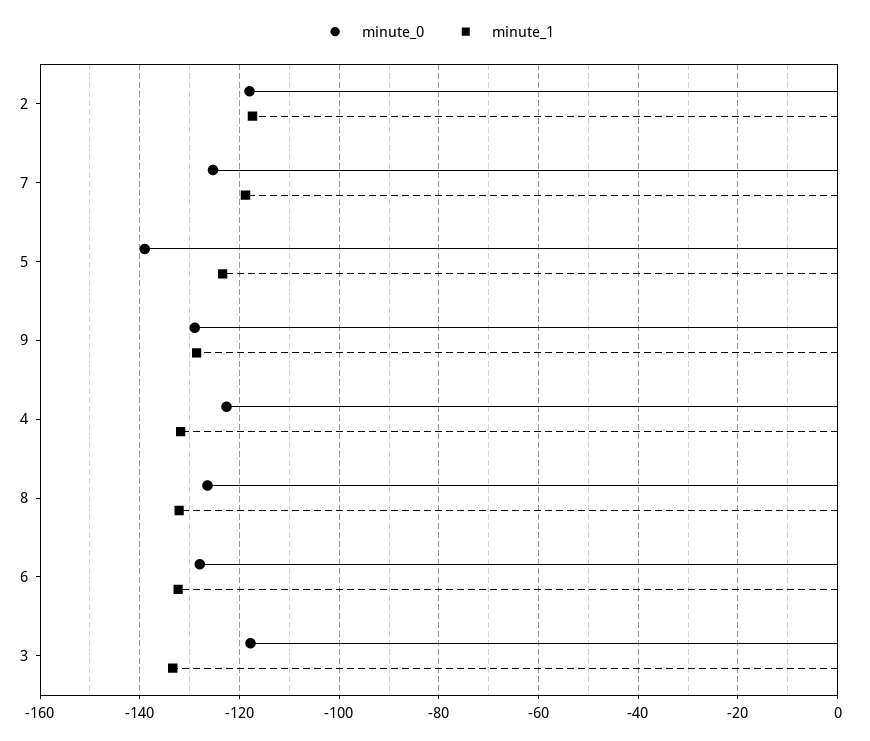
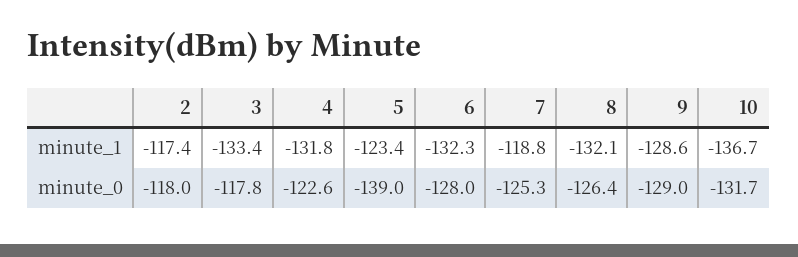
minute_1, 10: none -> -136.7
minute_0, 10: none -> -131.7

